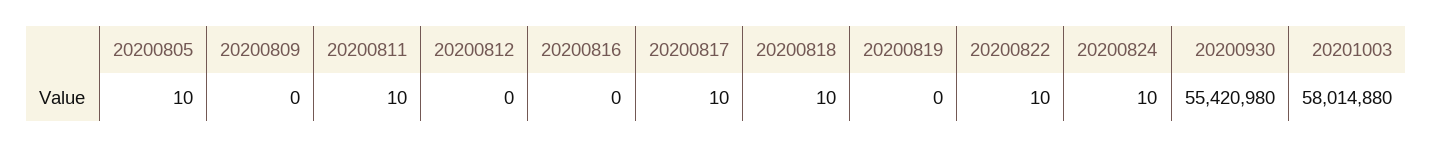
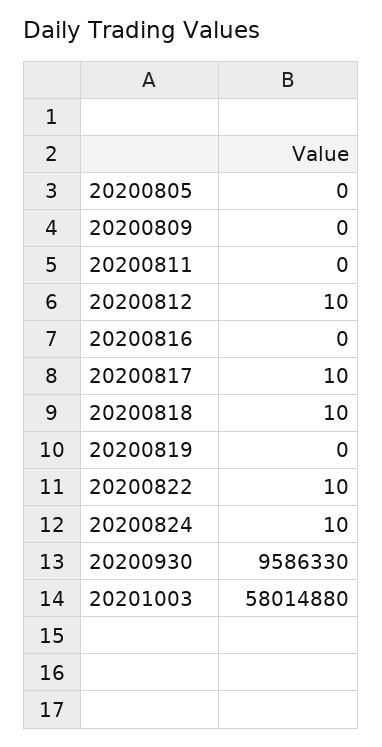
20200805: 10 -> 0
20200811: 10 -> 0
20200812: 0 -> 10
20200930: 55420980 -> 9586330

